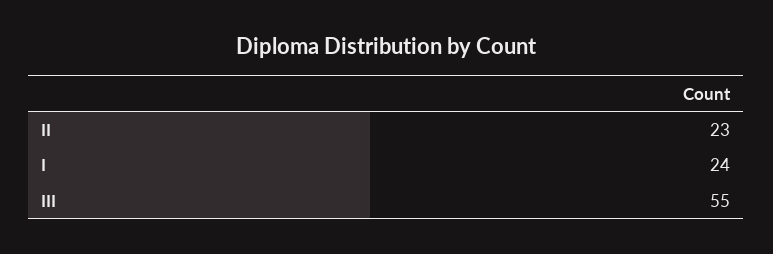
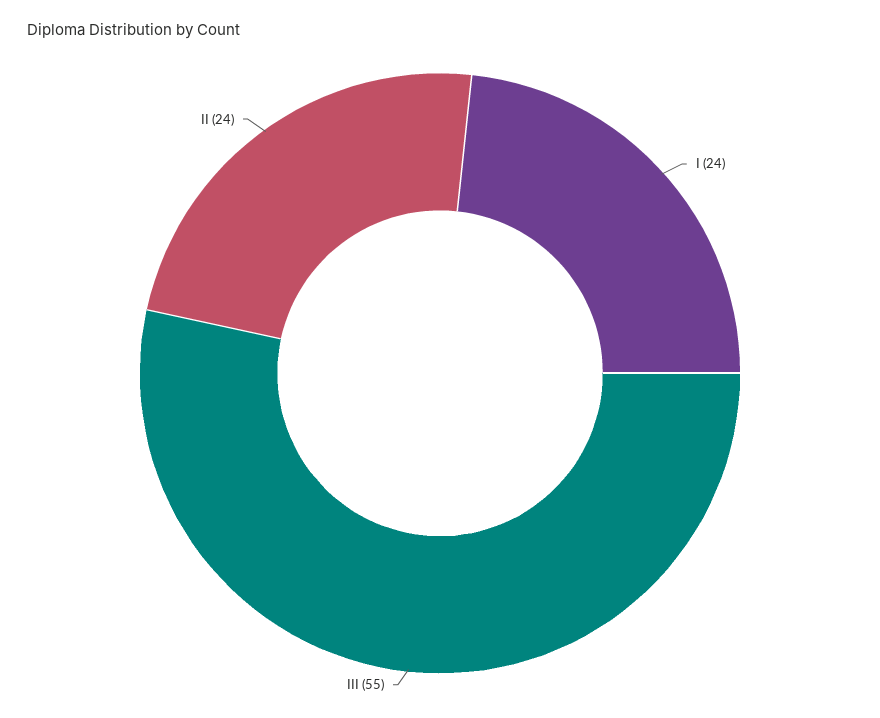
II: 23 -> 24

